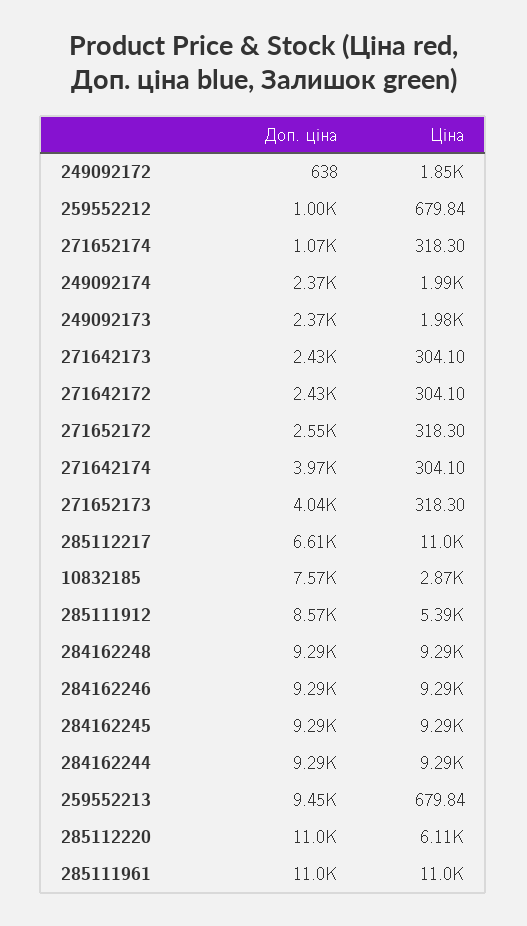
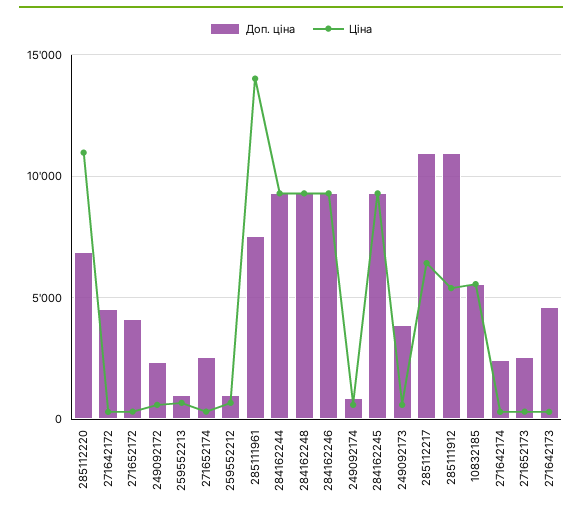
Доп. ціна, 249092172: 638 -> 2500
Ціна, 249092172: 1850 -> 500
Доп. ціна, 271652174: 1070 -> 2500
Доп. ціна, 249092174: 2370 -> 1000
Ціна, 249092174: 1990 -> 500
Доп. ціна, 249092173: 2370 -> 4000
Ціна, 249092173: 1980 -> 500
Доп. ціна, 271642173: 2430 -> 4500
Доп. ціна, 271642172: 2430 -> 4500
Доп. ціна, 271652172: 2550 -> 4000
Доп. ціна, 271642174: 3970 -> 2500
Доп. ціна, 271652173: 4040 -> 2500
Доп. ціна, 285112217: 6610 -> 11000
Ціна, 285112217: 11000 -> 6500
Доп. ціна, 10832185: 7570 -> 5500
Ціна, 10832185: 2870 -> 5500
Доп. ціна, 285111912: 8570 -> 11000
Доп. ціна, 259552213: 9450 -> 1000
Доп. ціна, 285112220: 11000 -> 7000
Ціна, 285112220: 6110 -> 11000
Доп. ціна, 285111961: 11000 -> 7500
Ціна, 285111961: 11000 -> 14000

